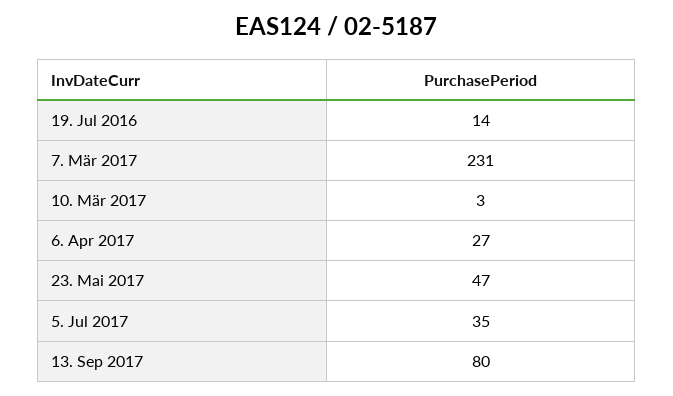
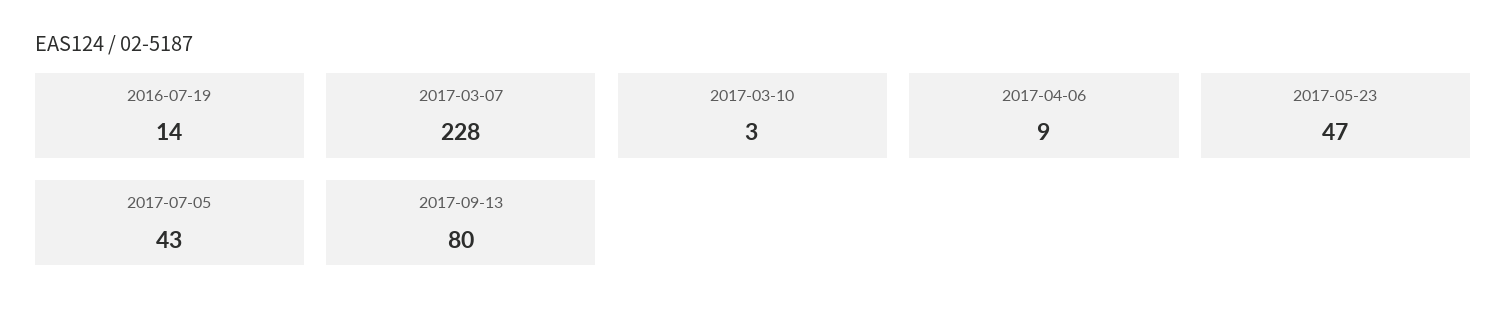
7. Mär 2017: 231 -> 228
6. Apr 2017: 27 -> 9
5. Jul 2017: 35 -> 43

